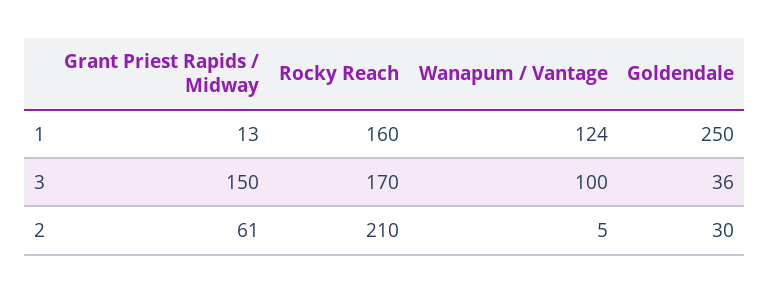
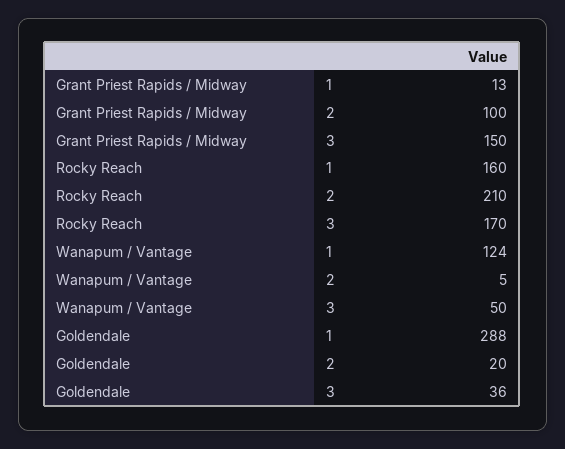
Goldendale, 1: 250 -> 288
Wanapum / Vantage, 3: 100 -> 50
Grant Priest Rapids / Midway, 2: 61 -> 100
Goldendale, 2: 30 -> 20

